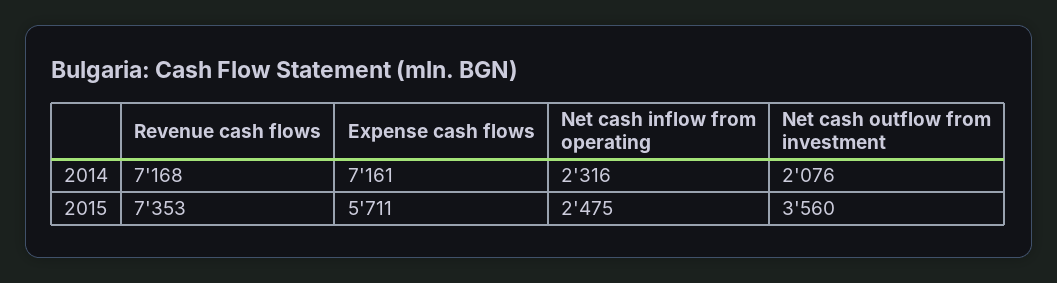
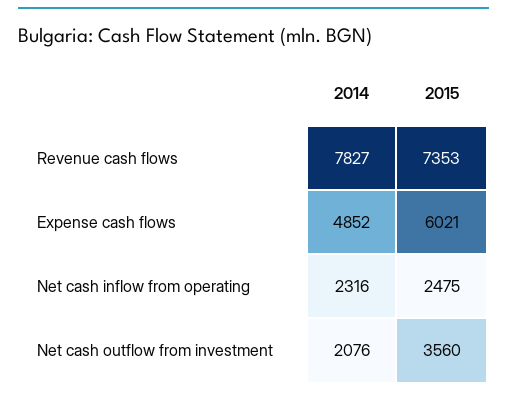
Revenue cash flows, 2014: 7168 -> 7827
Expense cash flows, 2014: 7161 -> 4852
Expense cash flows, 2015: 5711 -> 6021

